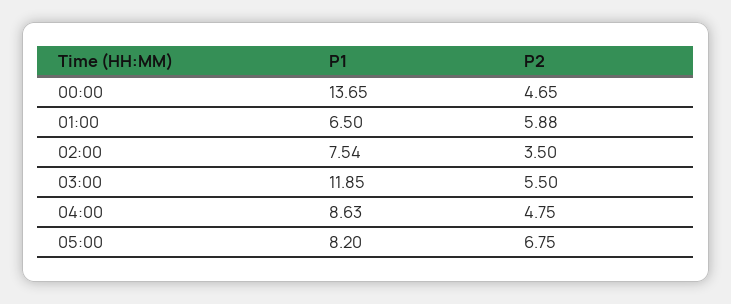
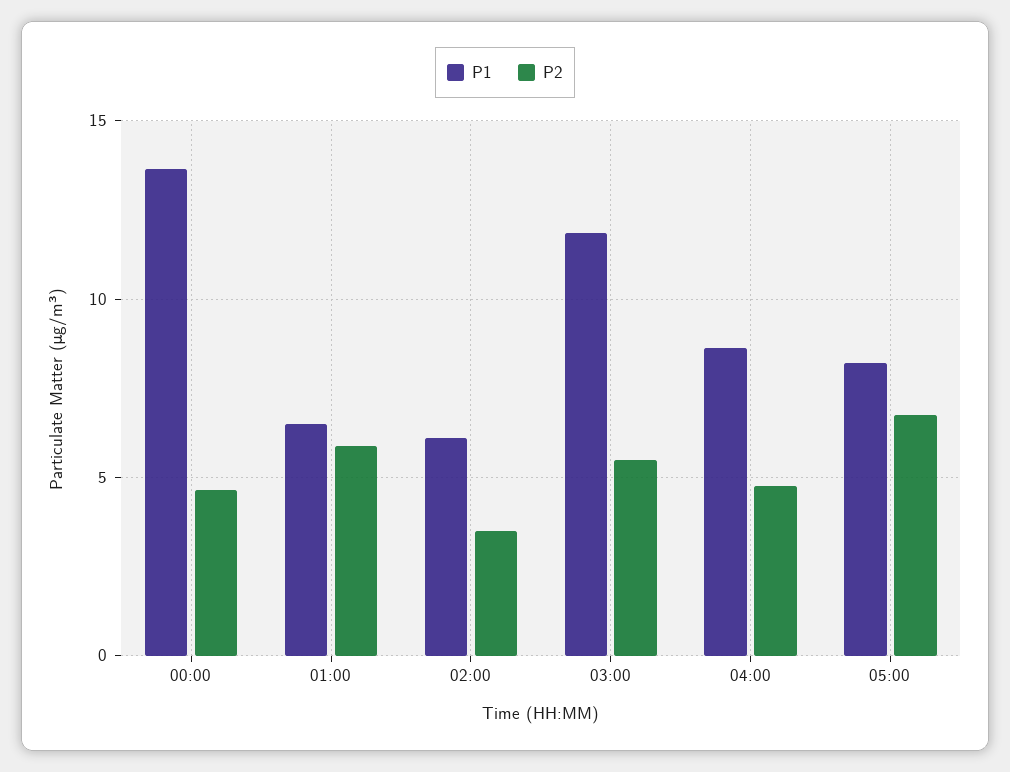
P1, 02:00: 7.54 -> 6

